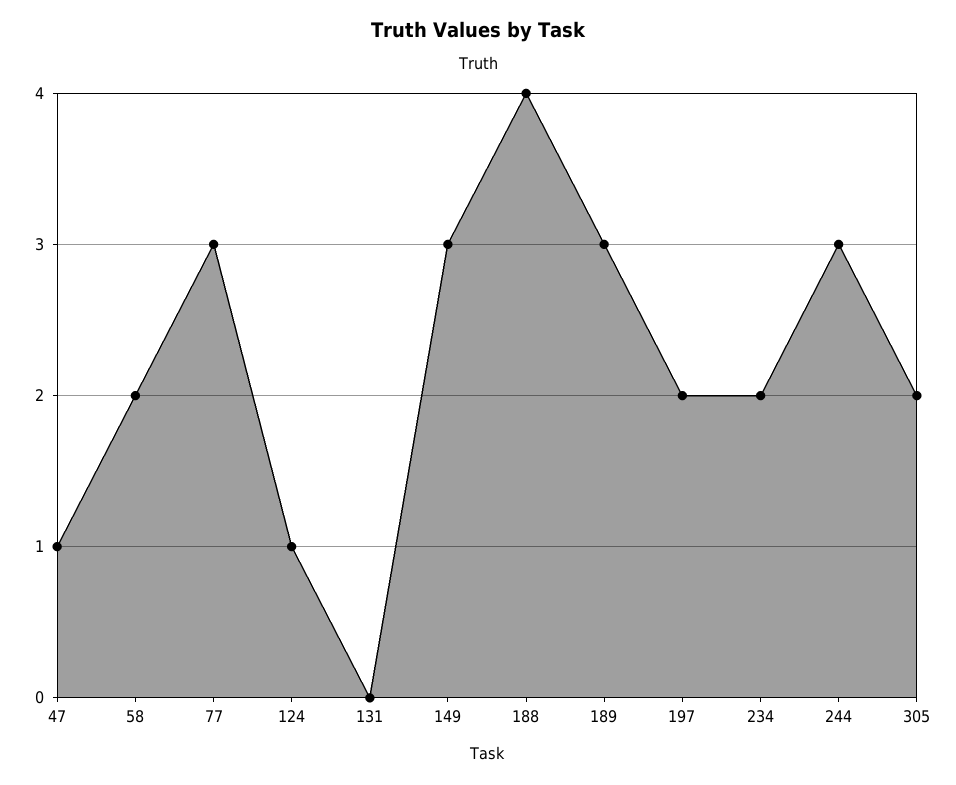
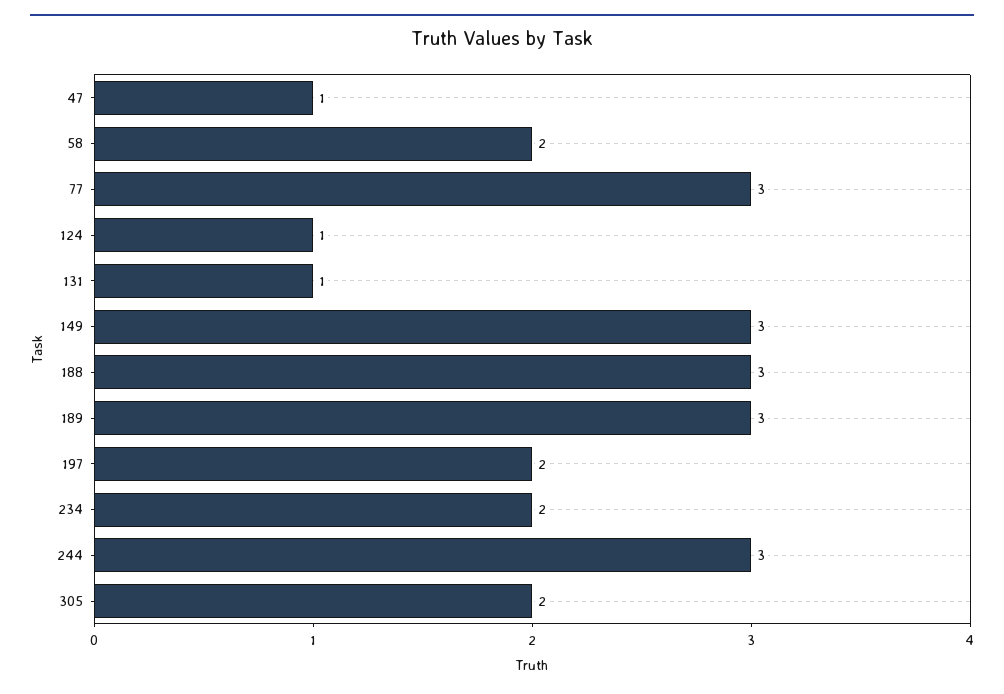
131: 0 -> 1
188: 4 -> 3

